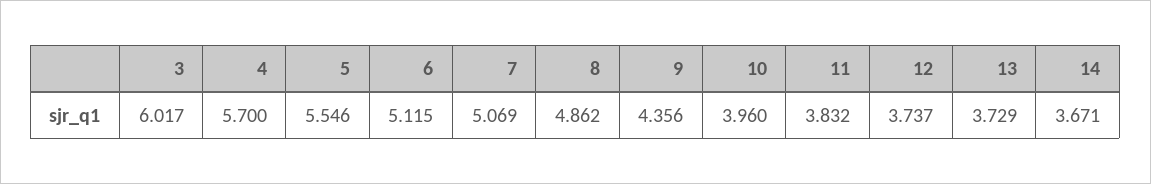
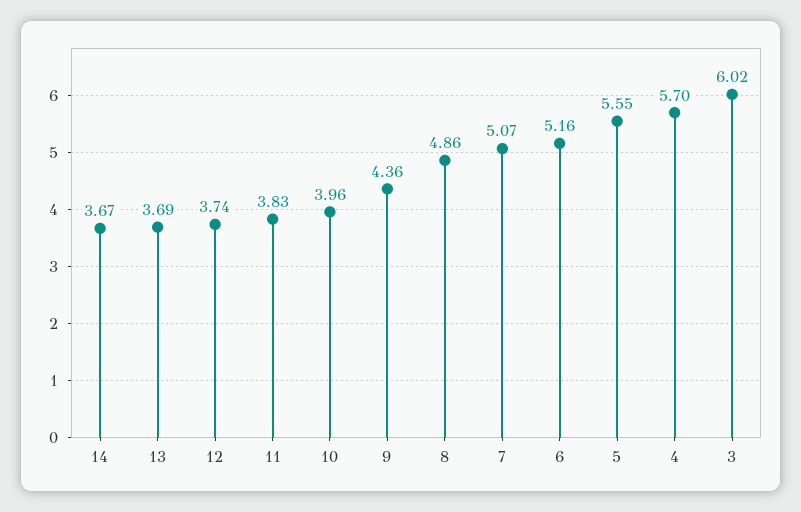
6: 5.115 -> 5.16
13: 3.729 -> 3.69

